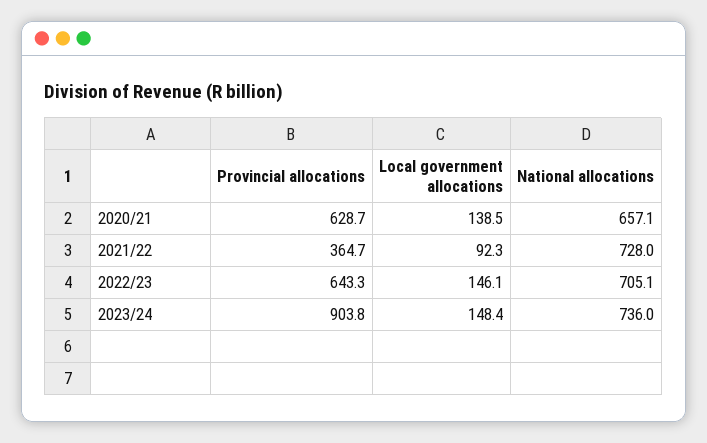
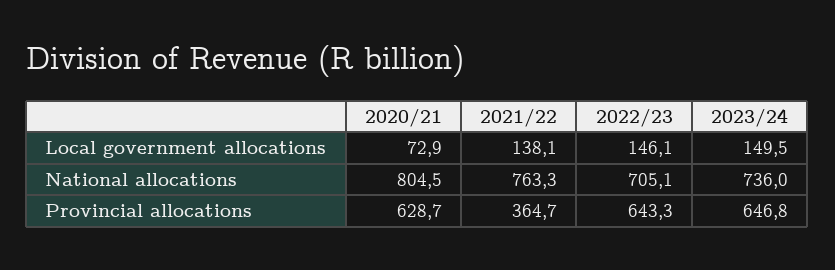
Local government allocations, 2020/21: 138.5 -> 72.9
National allocations, 2020/21: 657.1 -> 804.5
Local government allocations, 2021/22: 92.3 -> 138.1
National allocations, 2021/22: 728 -> 763.3
Provincial allocations, 2023/24: 903.8 -> 646.8
Local government allocations, 2023/24: 148.4 -> 149.5

